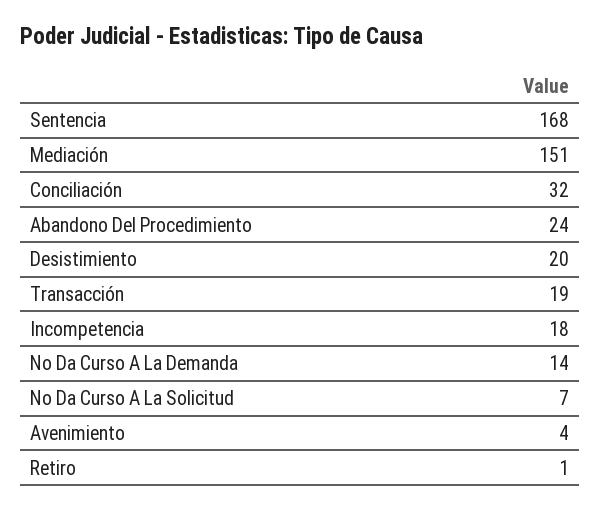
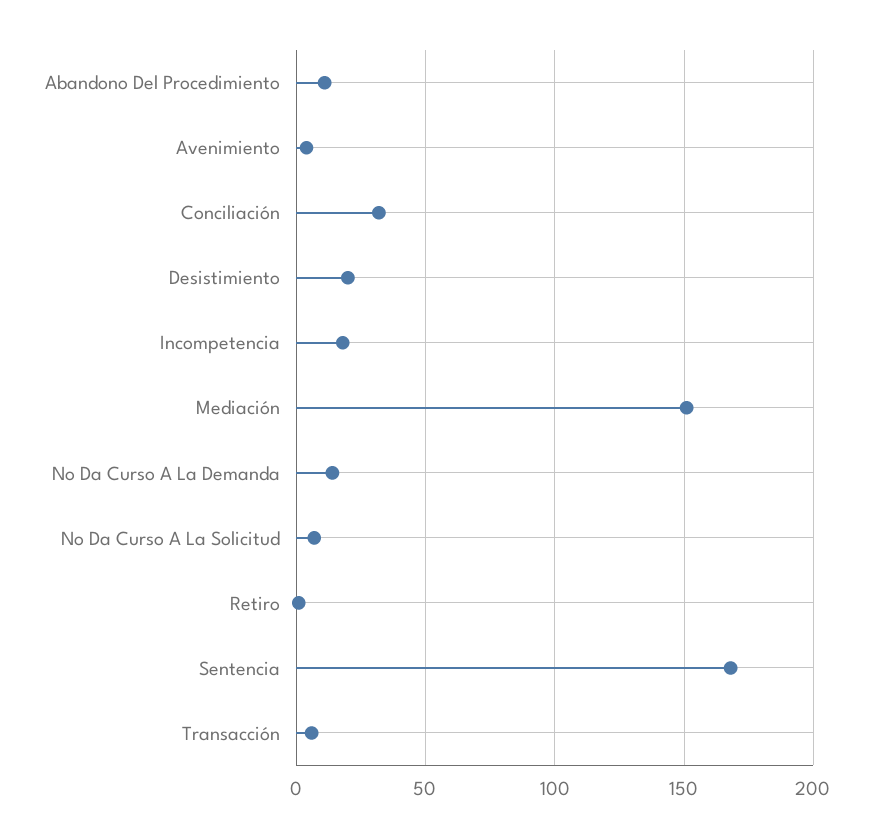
Abandono Del Procedimiento: 24 -> 10
Transacción: 19 -> 5

